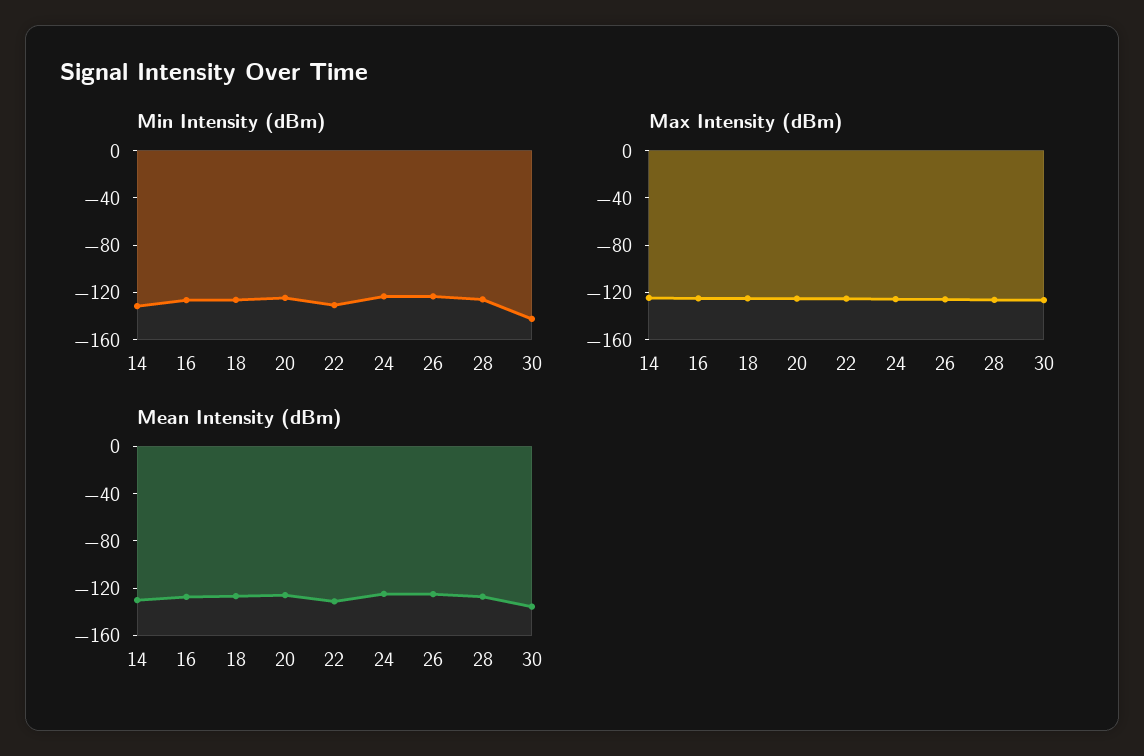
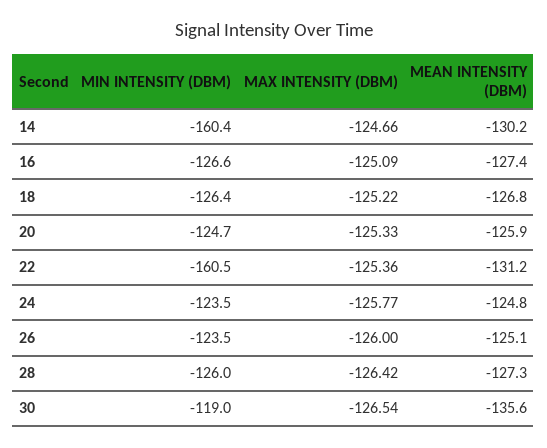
Min Intensity (dBm), 14: -130 -> -160.4
Min Intensity (dBm), 22: -130 -> -160.5
Min Intensity (dBm), 30: -140 -> -119

